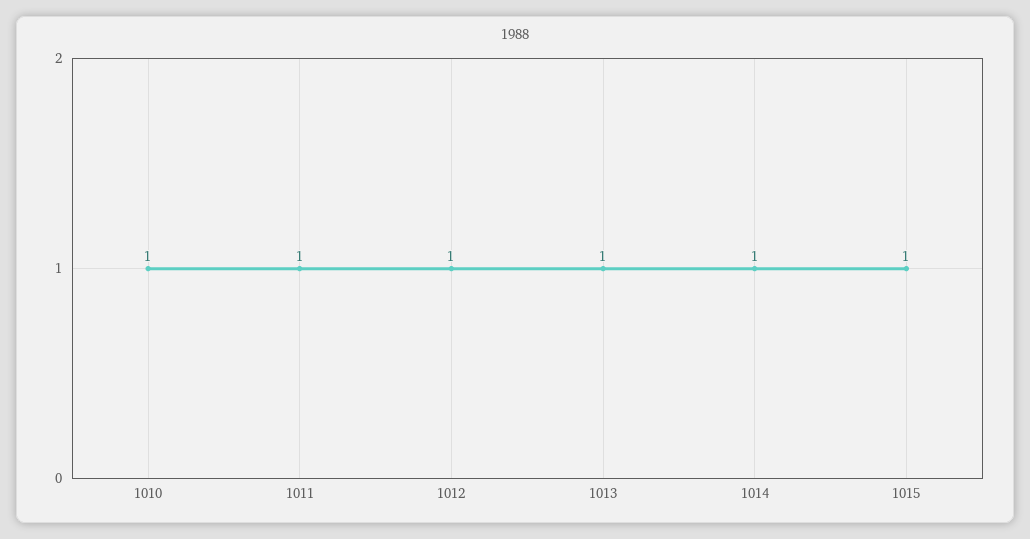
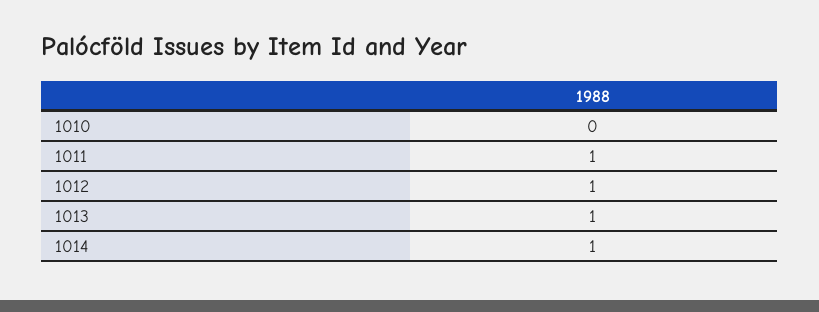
1010: 1 -> 0
1015: 1 -> none

